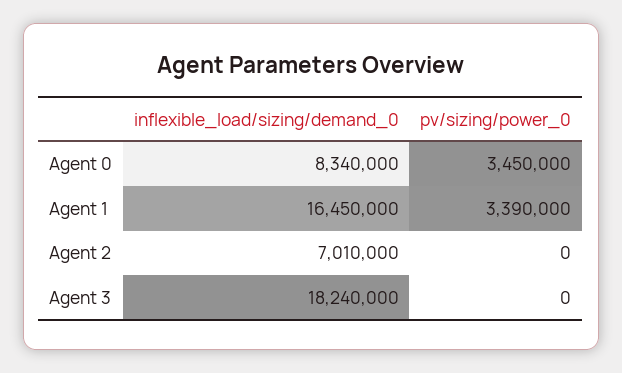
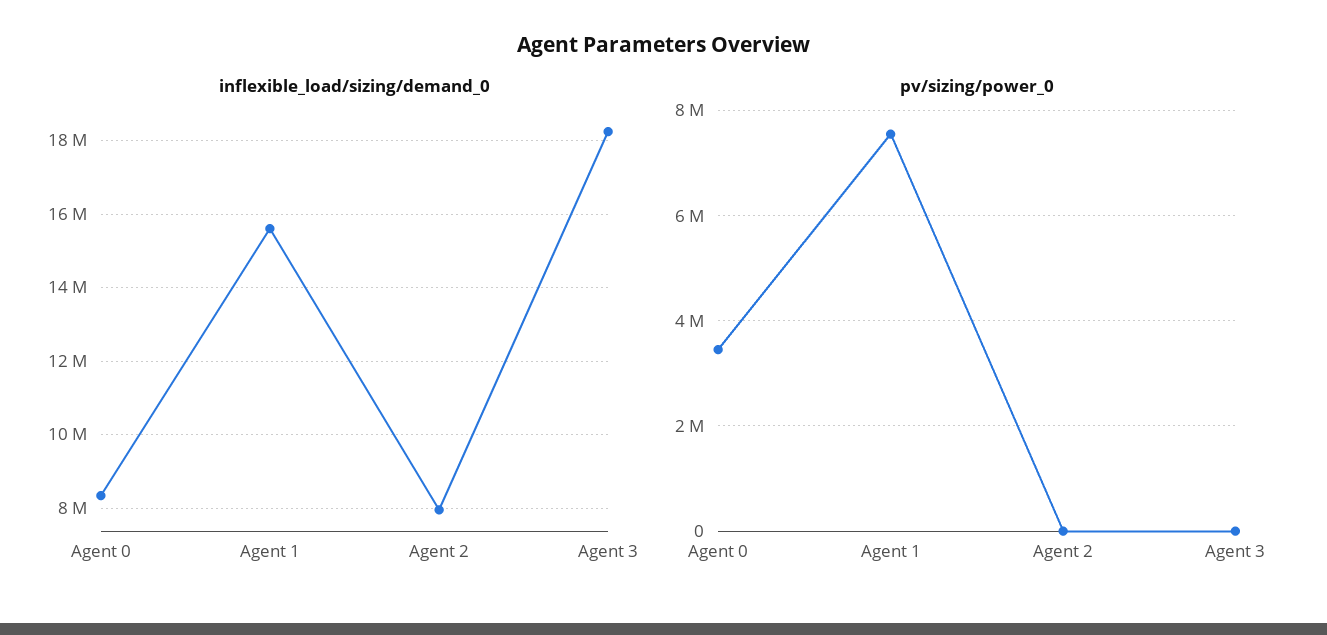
inflexible_load/sizing/demand_0, Agent 1: 16450000 -> 15600000
pv/sizing/power_0, Agent 1: 3390000 -> 7600000
inflexible_load/sizing/demand_0, Agent 2: 7010000 -> 8000000

